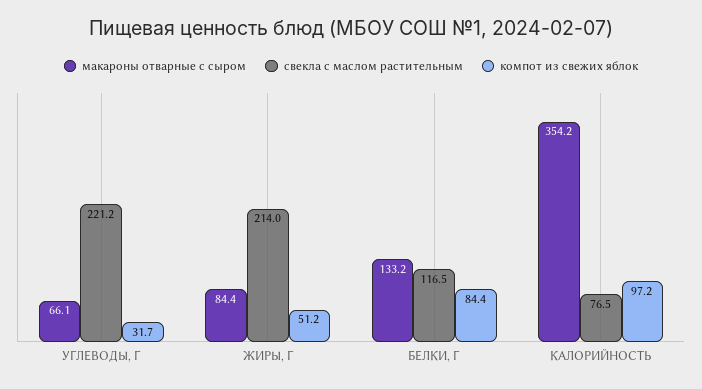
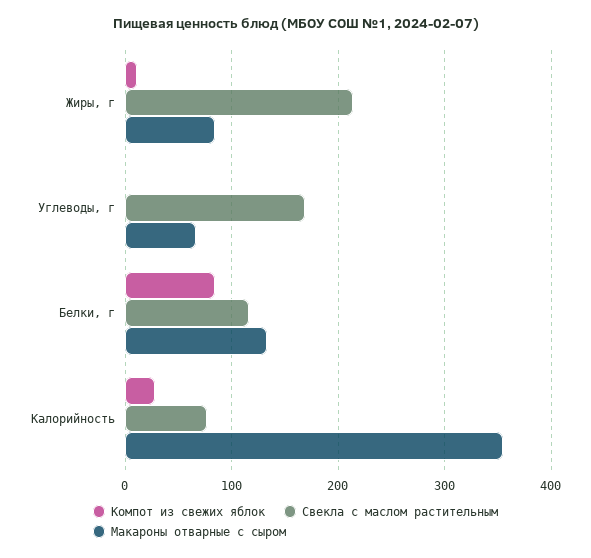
свекла с маслом растительным, УГЛЕВОДЫ, Г: 221.2 -> 170
компот из свежих яблок, УГЛЕВОДЫ, Г: 31.7 -> 0
компот из свежих яблок, ЖИРЫ, Г: 51.2 -> 10
компот из свежих яблок, КАЛОРИЙНОСТЬ: 97.2 -> 30

